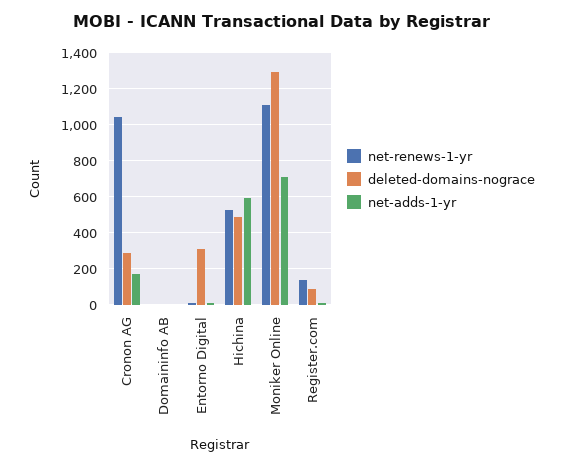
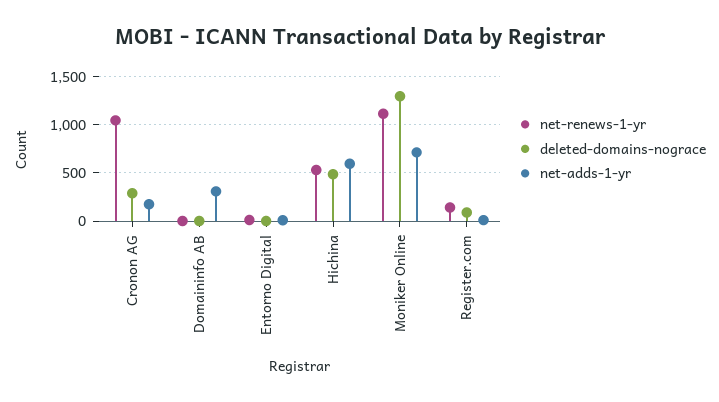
net-adds-1-yr, Domaininfo AB: 0 -> 300
deleted-domains-nograce, Entorno Digital: 300 -> 0

